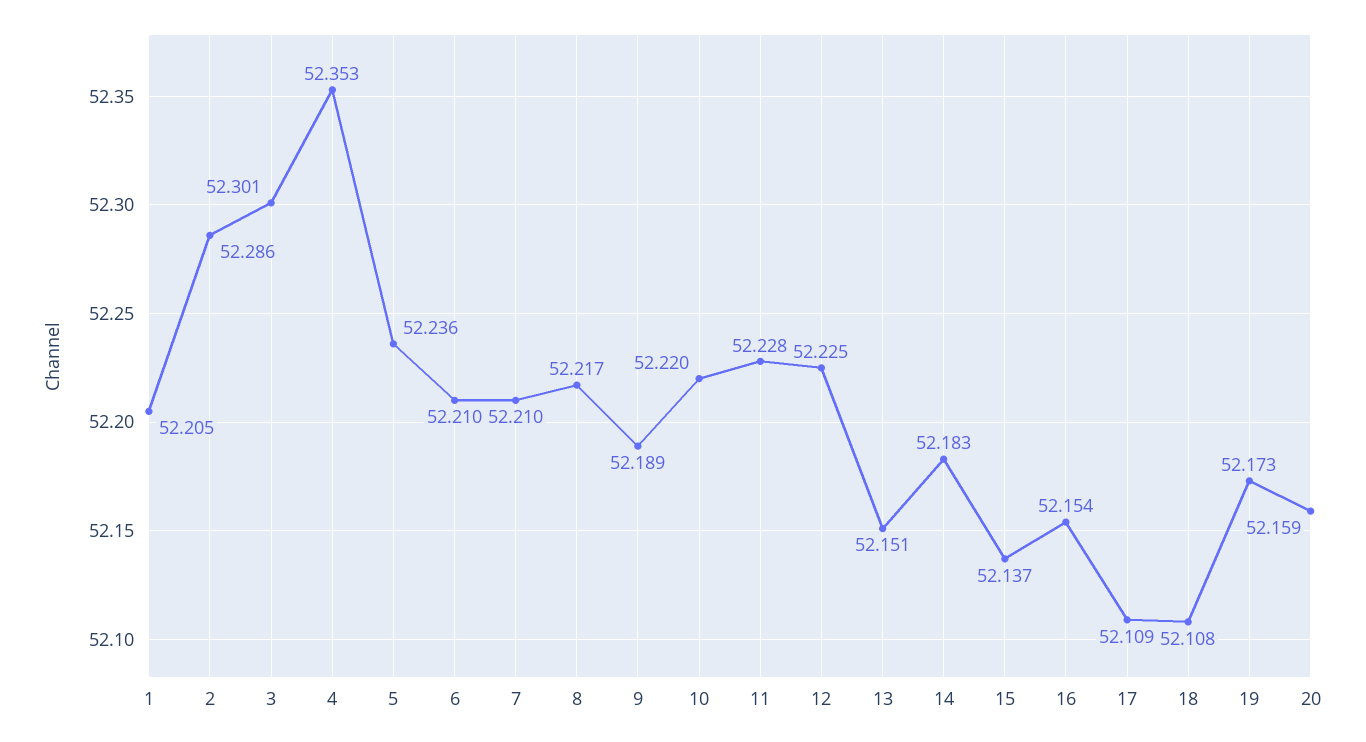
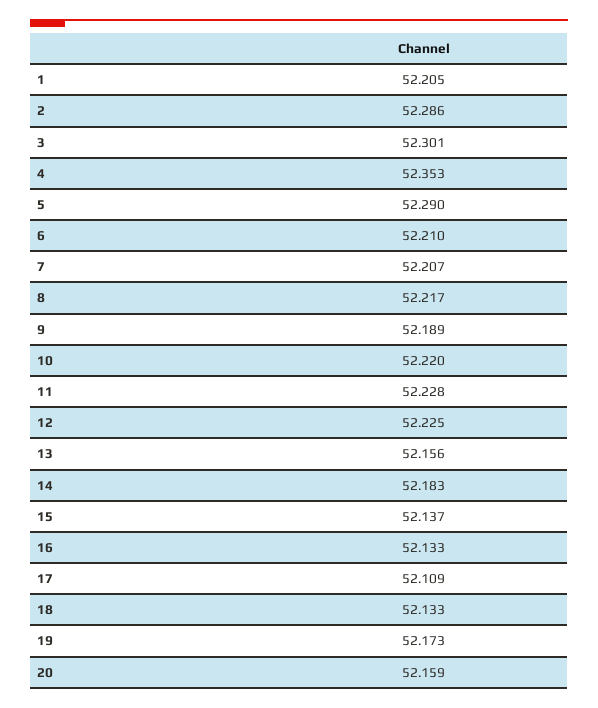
5: 52.236 -> 52.29
7: 52.21 -> 52.207
13: 52.151 -> 52.156
16: 52.154 -> 52.133
18: 52.108 -> 52.133

